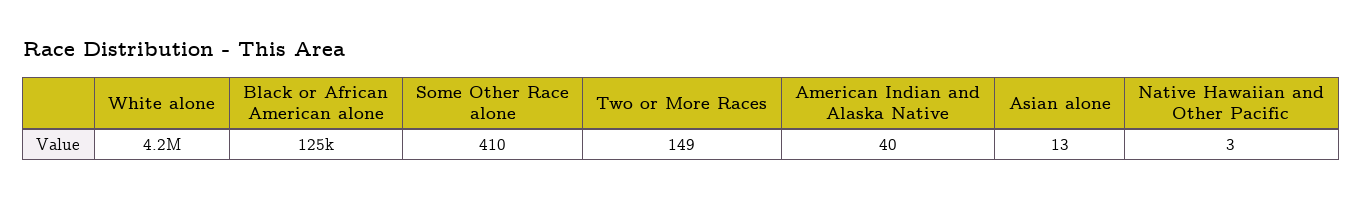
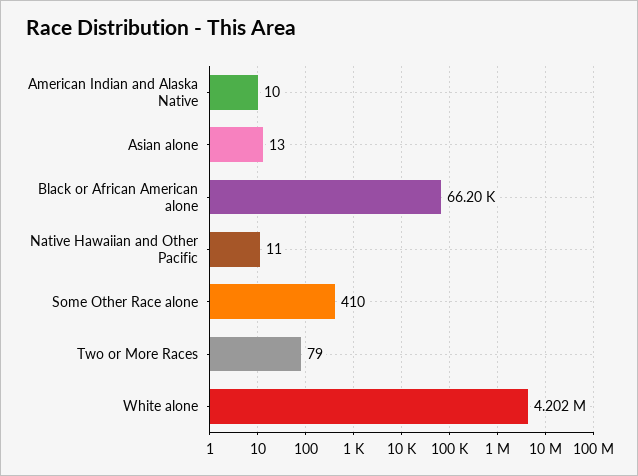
Black or African American alone: 125000 -> 66200
Two or More Races: 149 -> 79
American Indian and Alaska Native: 40 -> 10
Native Hawaiian and Other Pacific: 3 -> 11

